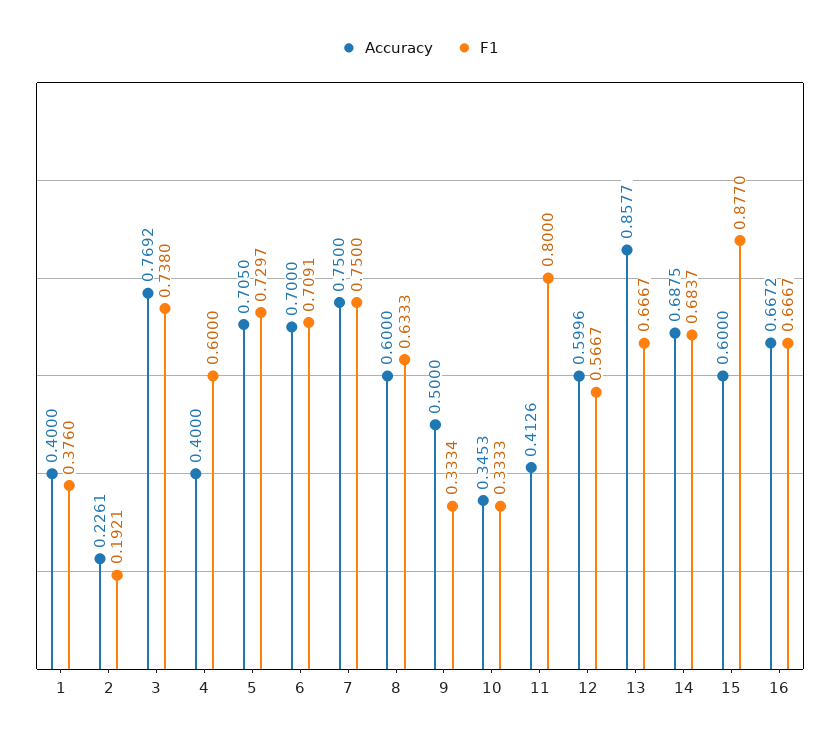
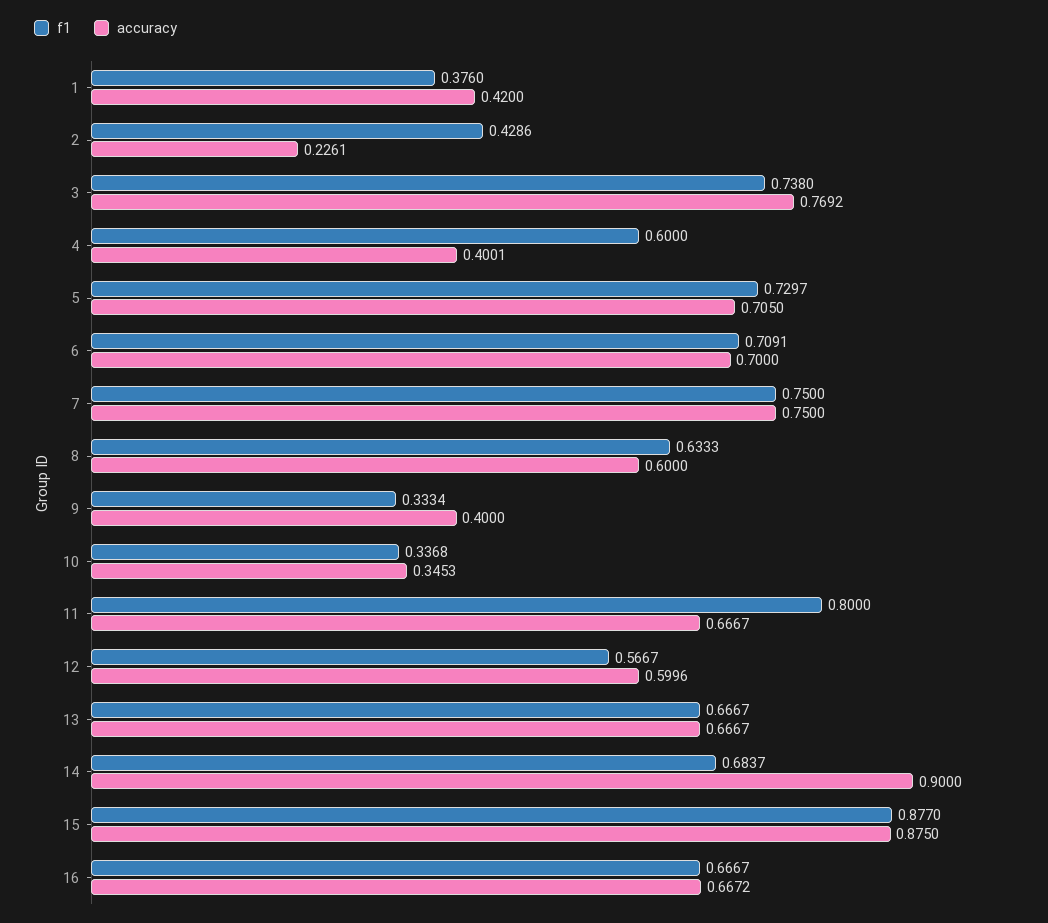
Accuracy, 1: 0.4 -> 0.42
F1, 2: 0.1921 -> 0.4286
Accuracy, 4: 0.4 -> 0.4001
Accuracy, 9: 0.5 -> 0.4
F1, 10: 0.3333 -> 0.3368
Accuracy, 11: 0.4126 -> 0.6667
Accuracy, 13: 0.8577 -> 0.6667
Accuracy, 14: 0.6875 -> 0.9
Accuracy, 15: 0.6 -> 0.875

